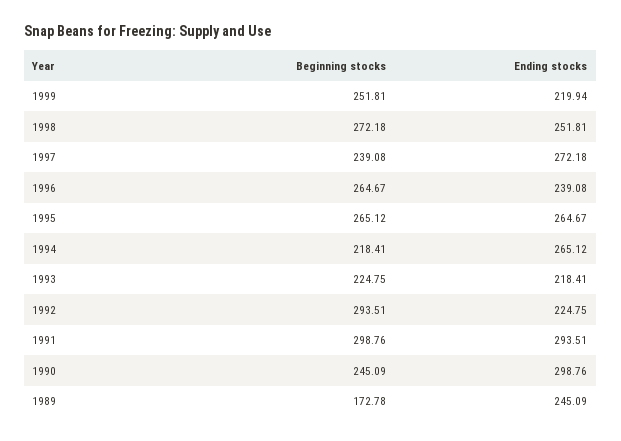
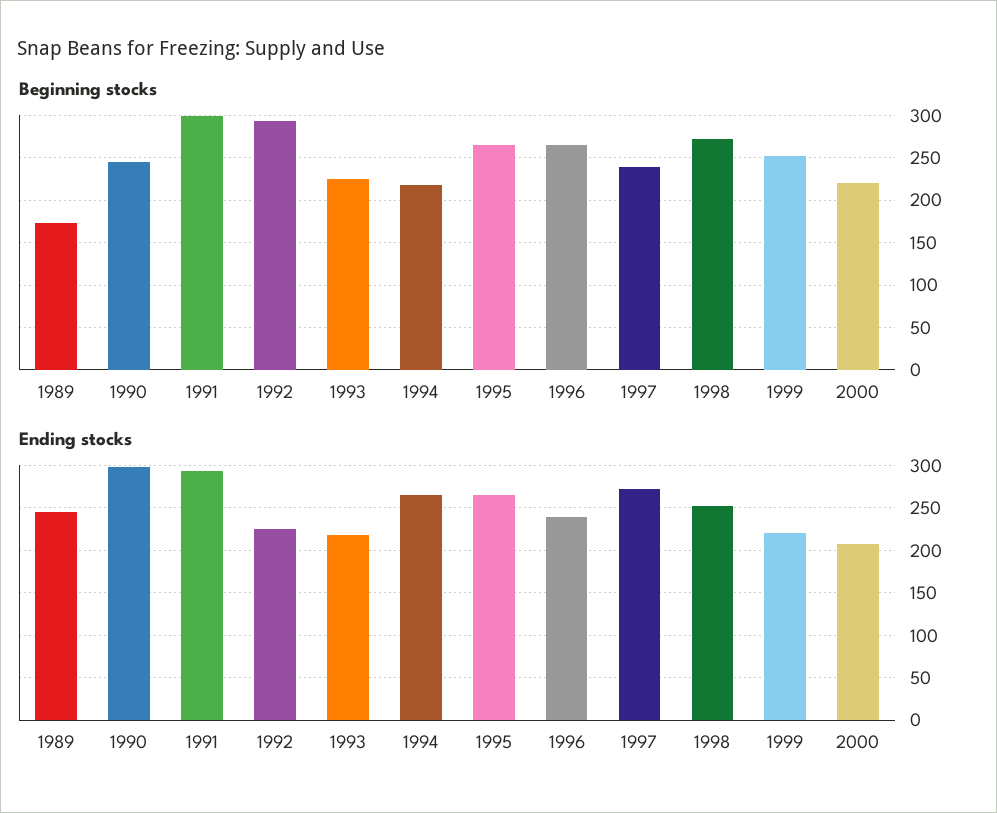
Beginning stocks, 2000: none -> 220
Ending stocks, 2000: none -> 210

